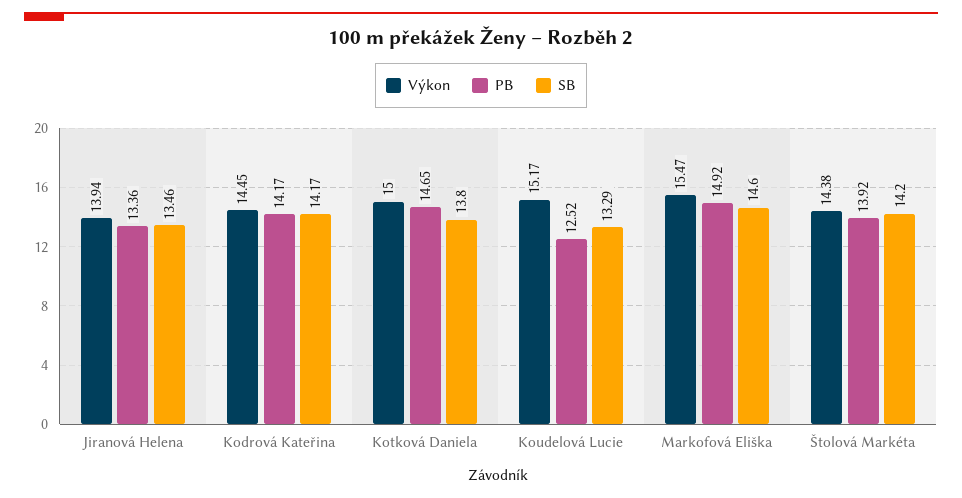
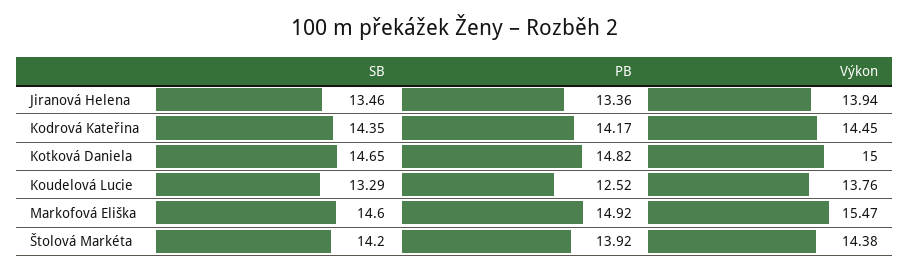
SB, Kodrová Kateřina: 14.17 -> 14.35
PB, Kotková Daniela: 14.65 -> 14.82
SB, Kotková Daniela: 13.8 -> 14.65
Výkon, Koudelová Lucie: 15.17 -> 13.76

